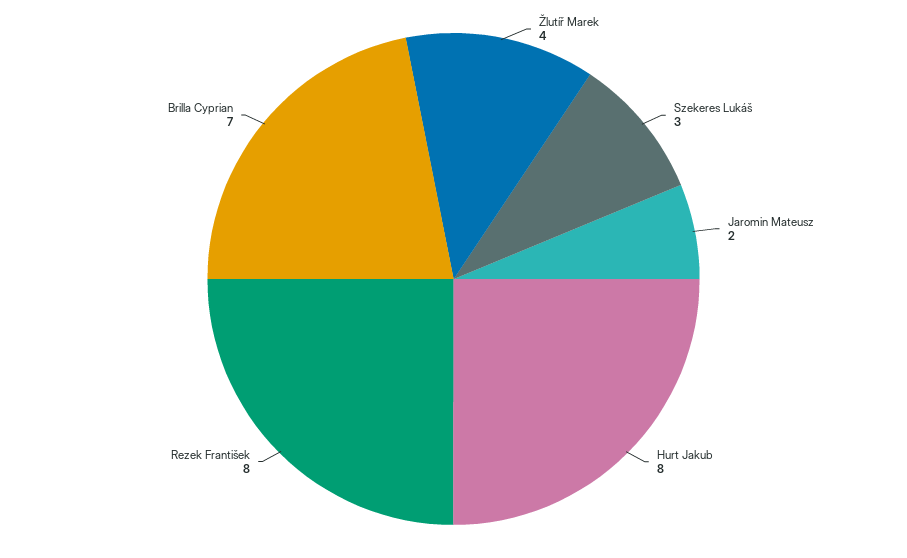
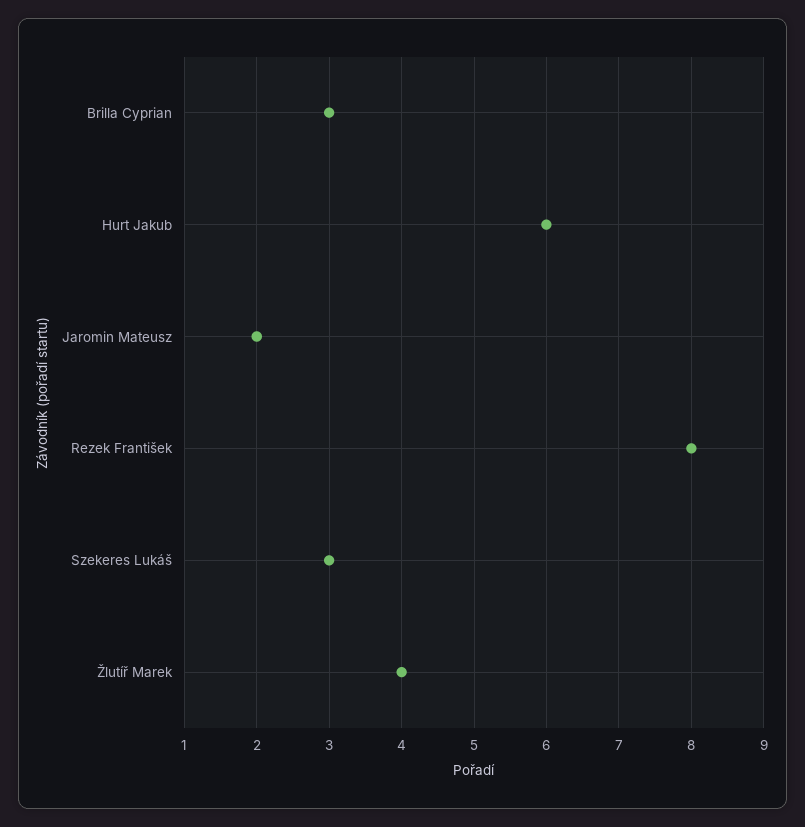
Hurt Jakub: 8 -> 6
Brilla Cyprian: 7 -> 3

